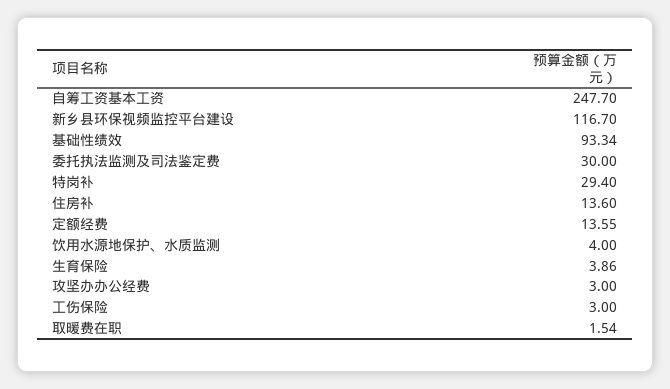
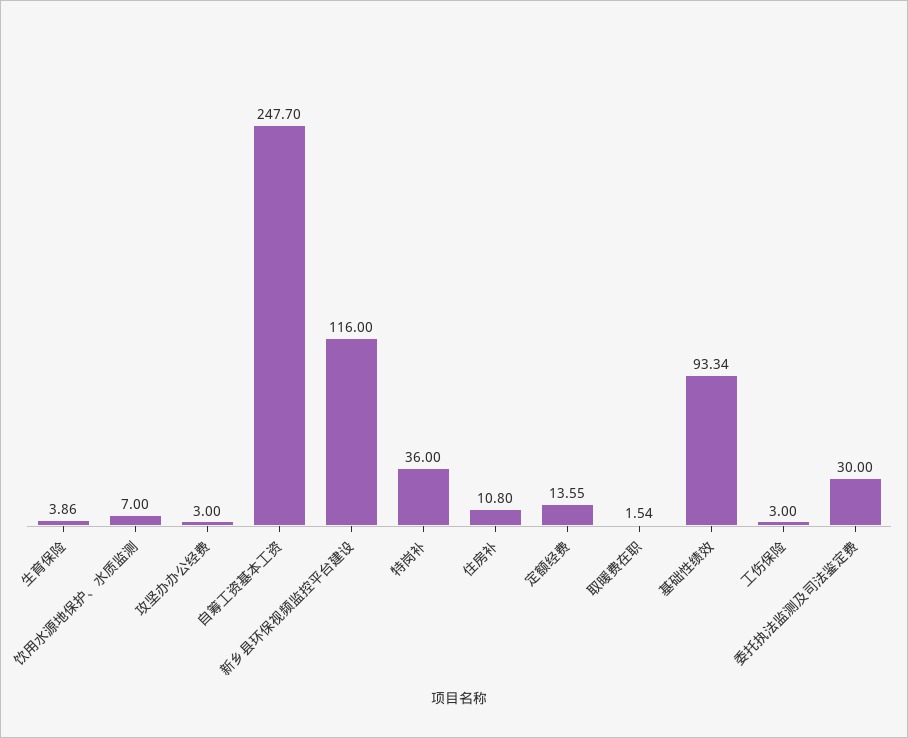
新乡县环保视频监控平台建设: 116.7 -> 116
特岗补: 29.4 -> 36
住房补: 13.6 -> 10.8
饮用水源地保护、水质监测: 4 -> 7

